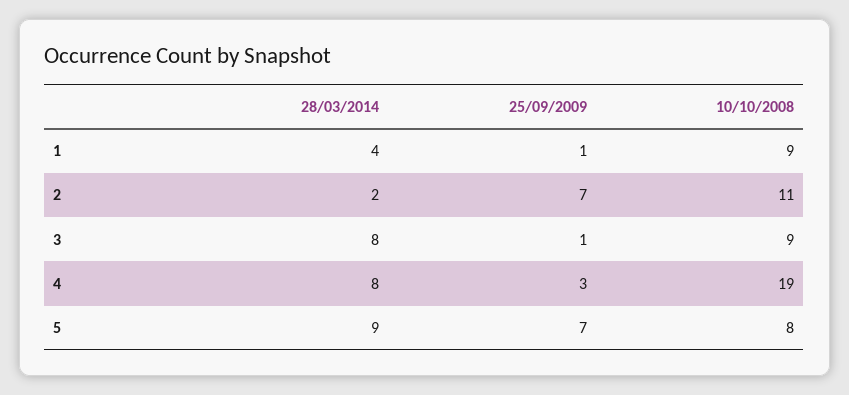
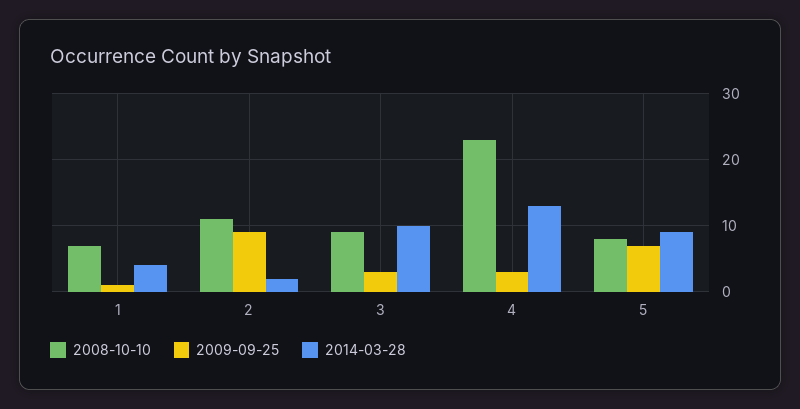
10/10/2008, 1: 9 -> 7
25/09/2009, 2: 7 -> 9
28/03/2014, 3: 8 -> 10
25/09/2009, 3: 1 -> 3
28/03/2014, 4: 8 -> 13
10/10/2008, 4: 19 -> 23

